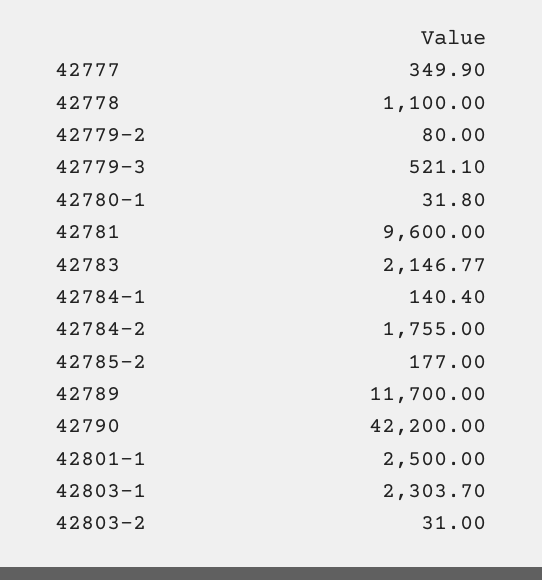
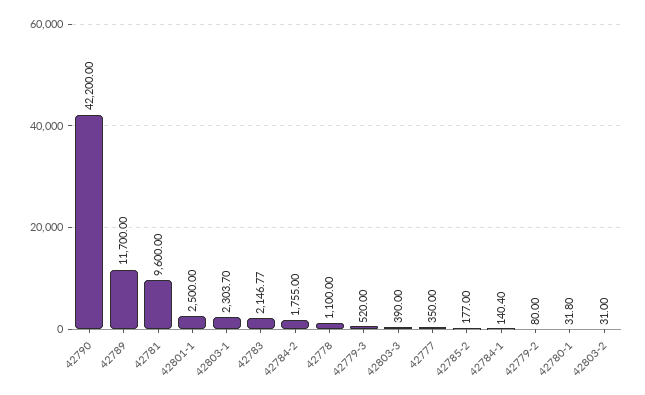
42777: 349.9 -> 350
42779-3: 521.1 -> 520
42803-3: none -> 390

